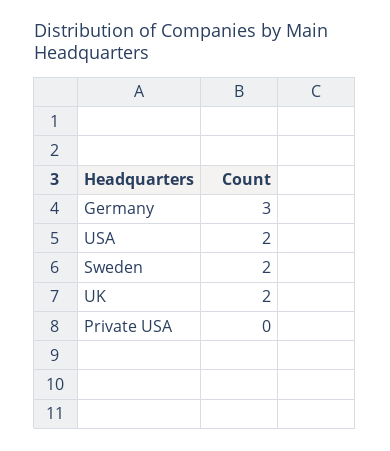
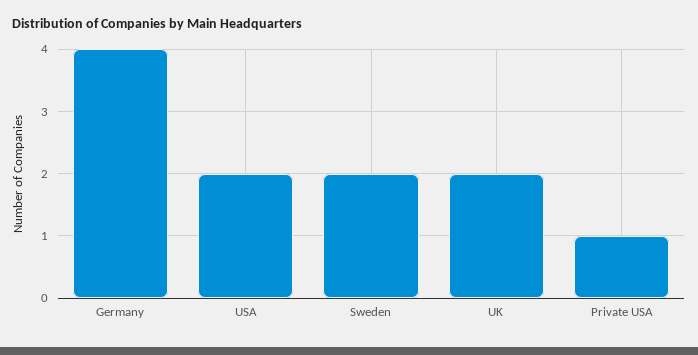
Germany: 3 -> 4
Private USA: 0 -> 1

